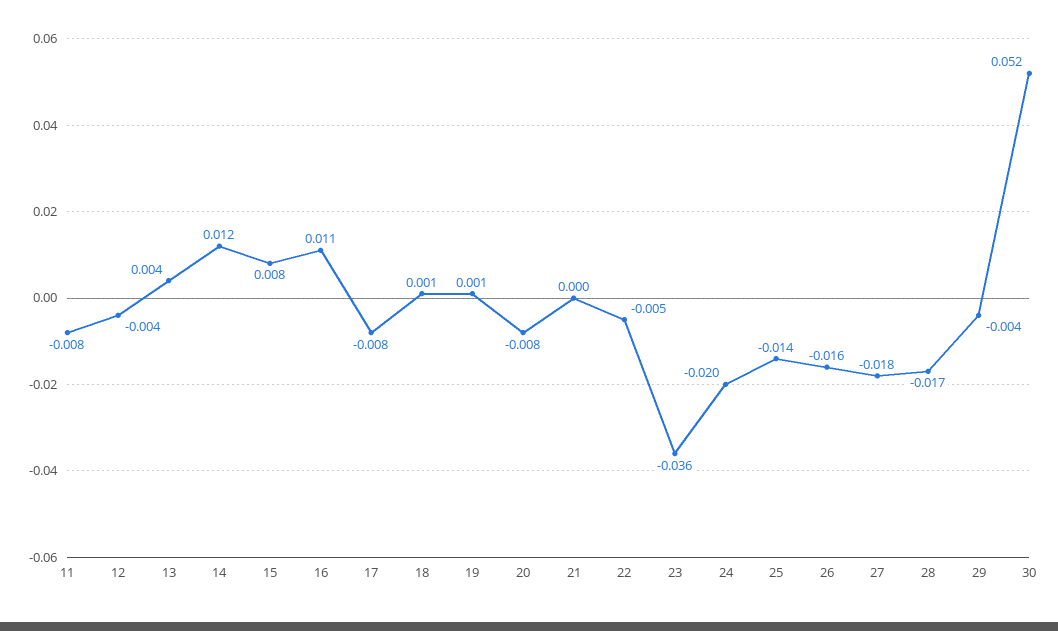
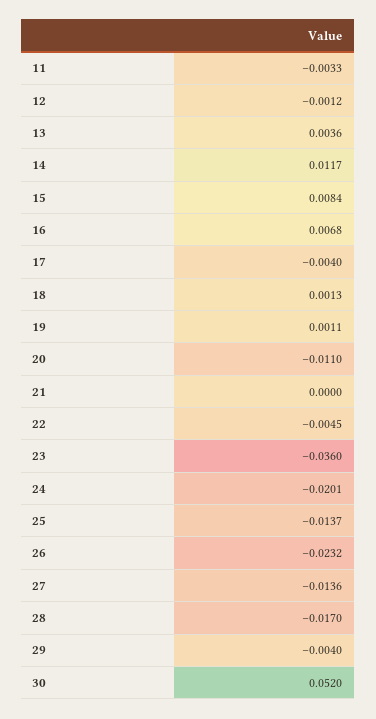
11: -0.008 -> -0.0033
12: -0.004 -> -0.0012
16: 0.011 -> 0.0068
17: -0.008 -> -0.004
20: -0.008 -> -0.011
26: -0.016 -> -0.0232
27: -0.018 -> -0.0136

